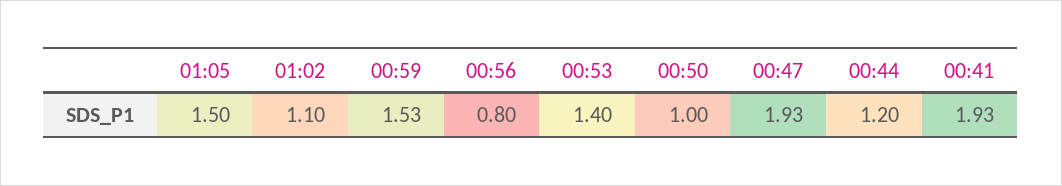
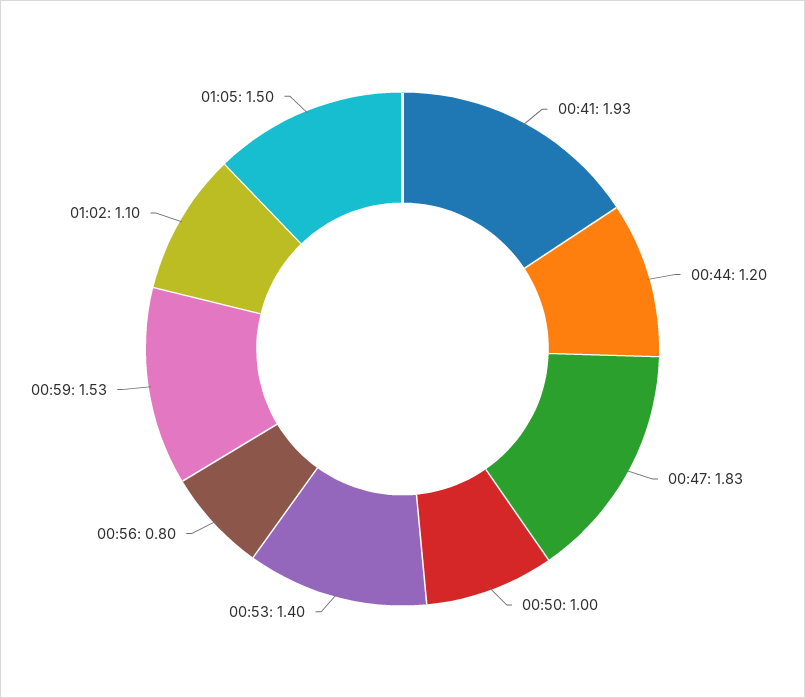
00:47: 1.93 -> 1.83

